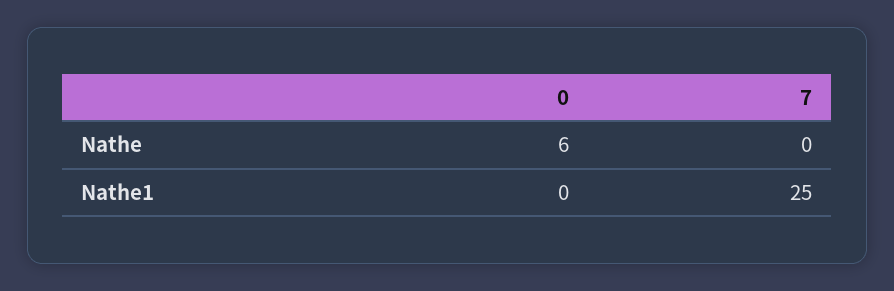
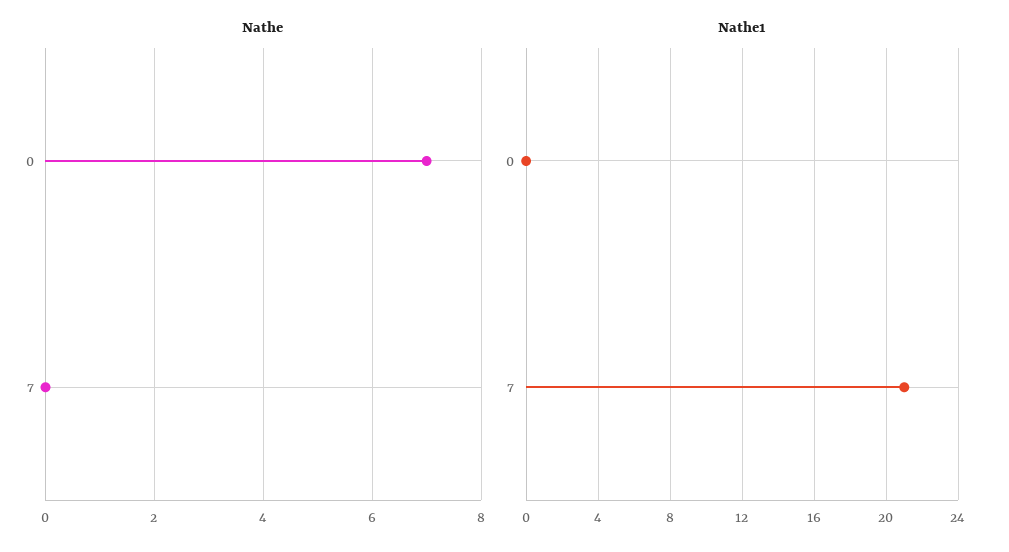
Nathe, 0: 6 -> 7
Nathe1, 7: 25 -> 21

